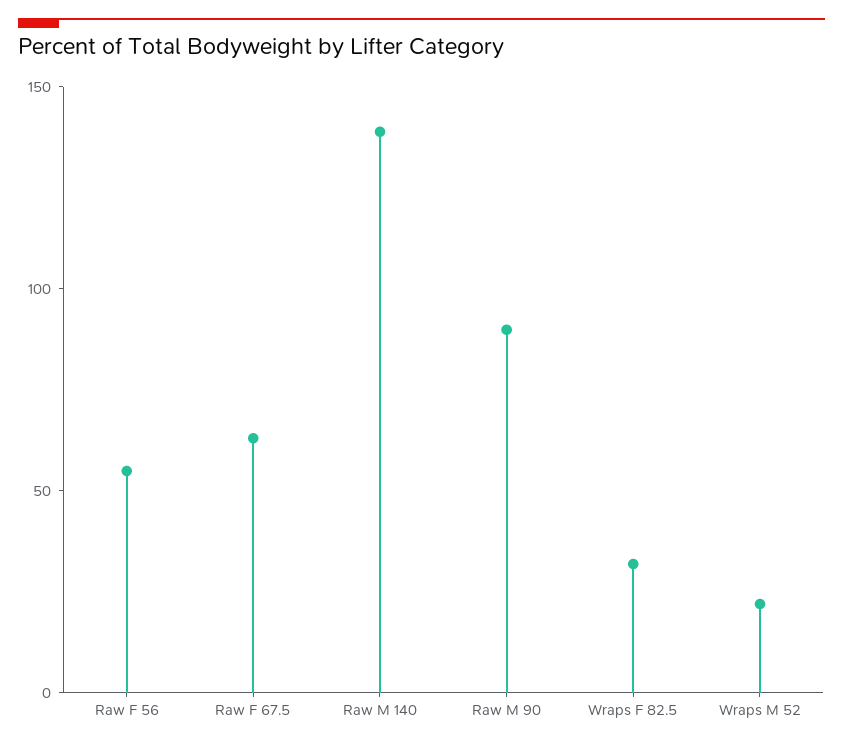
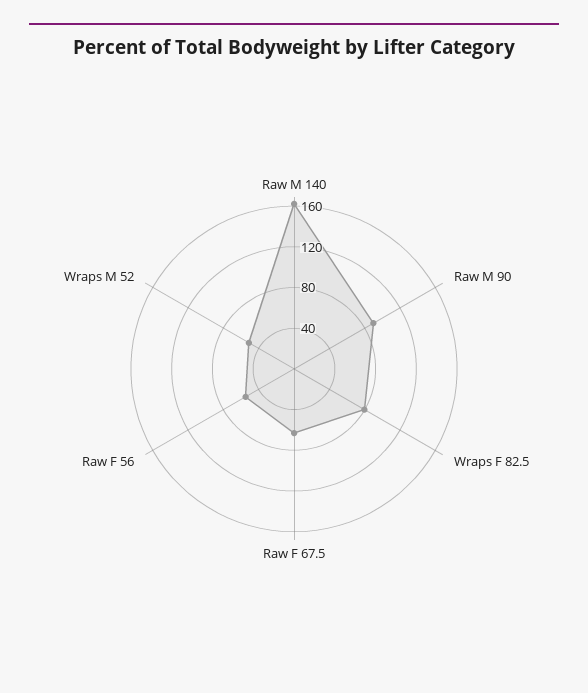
Raw M 140: 140 -> 160
Wraps F 82.5: 30 -> 80
Wraps M 52: 20 -> 50

